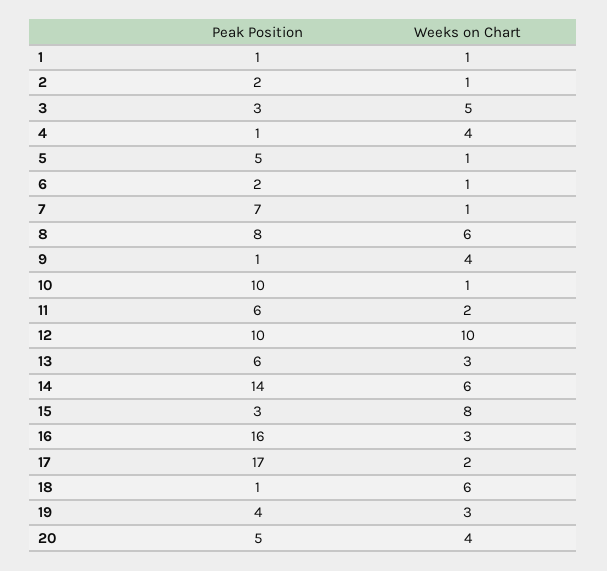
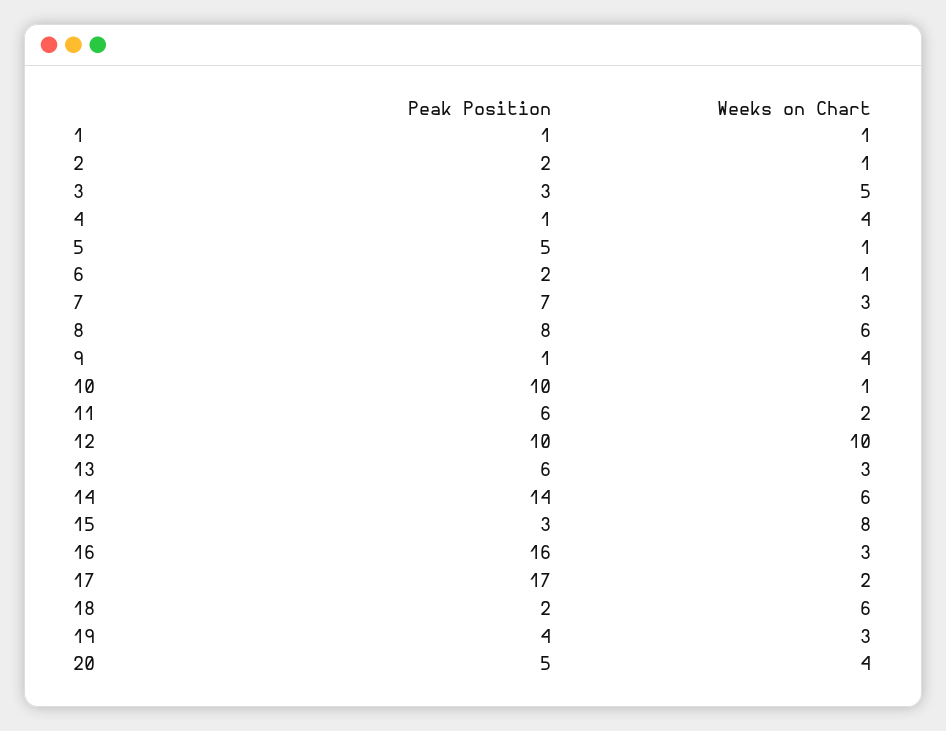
Weeks on Chart, 7: 1 -> 3
Peak Position, 18: 1 -> 2

